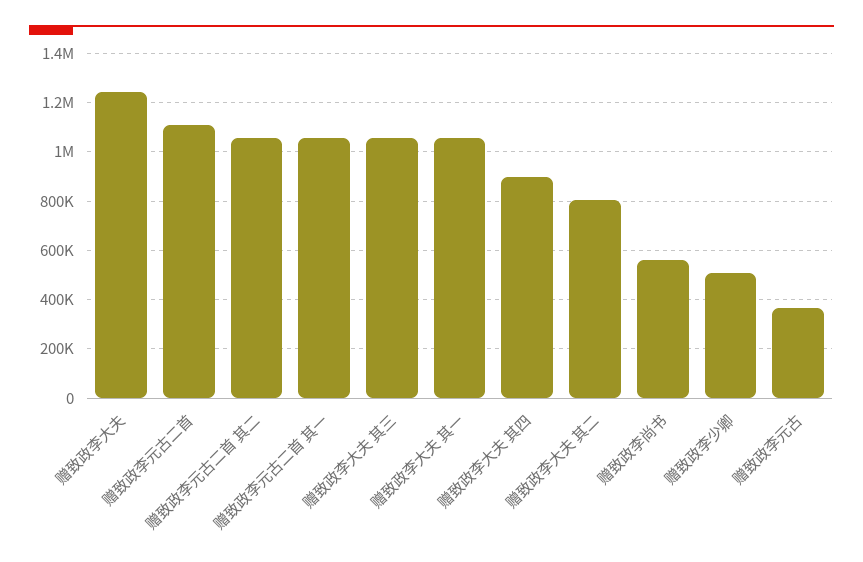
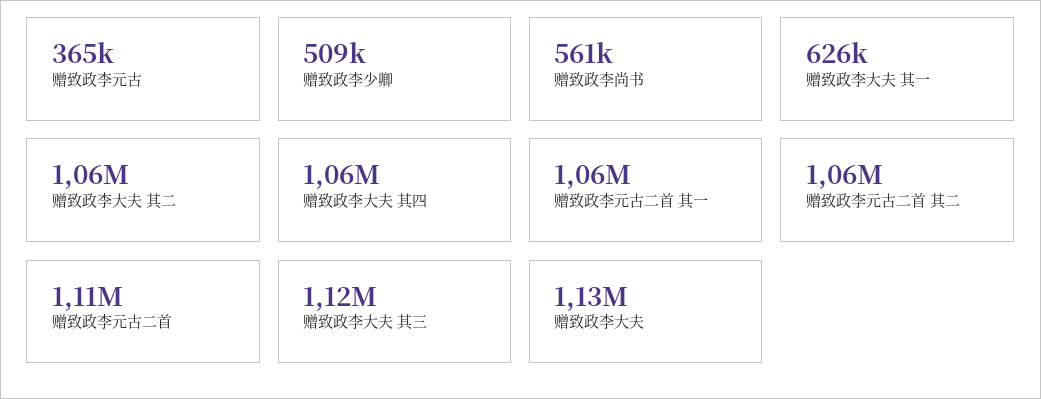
赠致政李大夫: 1250000 -> 1130000
赠致政李大夫 其三: 1050000 -> 1120000
赠致政李大夫 其一: 1050000 -> 626000
赠致政李大夫 其四: 900000 -> 1060000
赠致政李大夫 其二: 800000 -> 1060000

